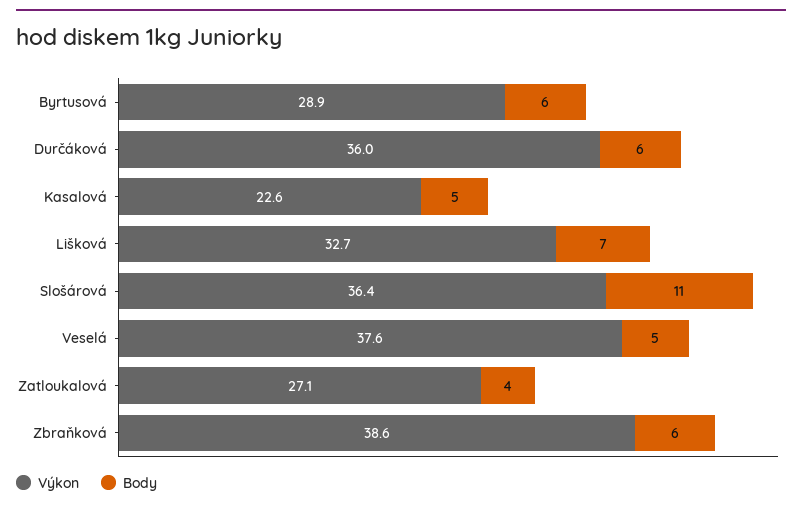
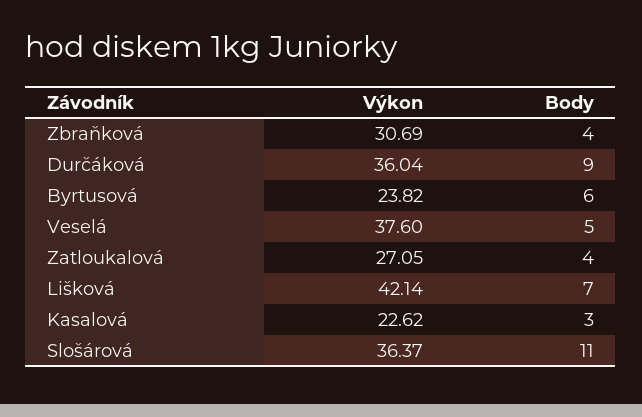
Výkon, Byrtusová: 28.9 -> 23.82
Body, Durčáková: 6 -> 9
Body, Kasalová: 5 -> 3
Výkon, Lišková: 32.7 -> 42.14
Výkon, Zbraňková: 38.6 -> 30.69
Body, Zbraňková: 6 -> 4

